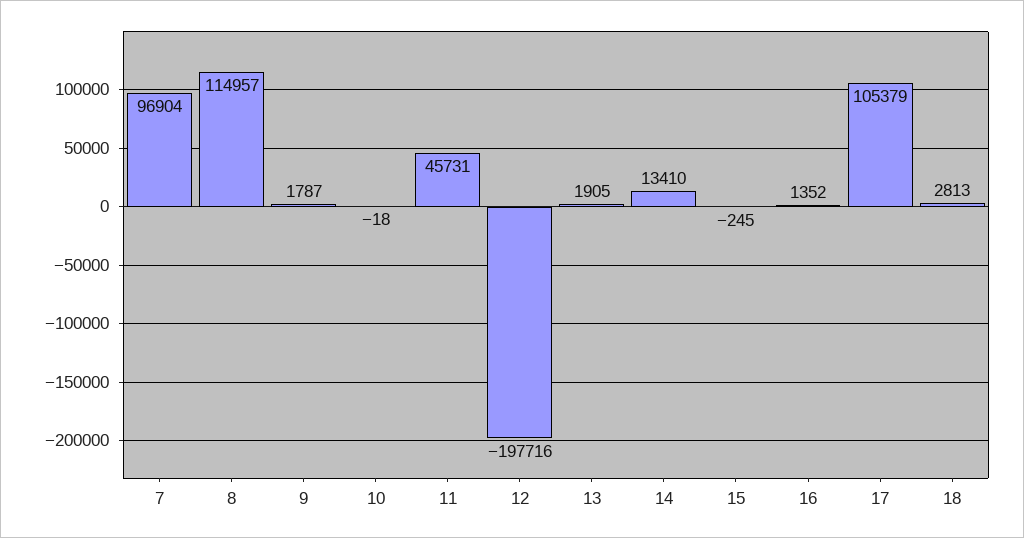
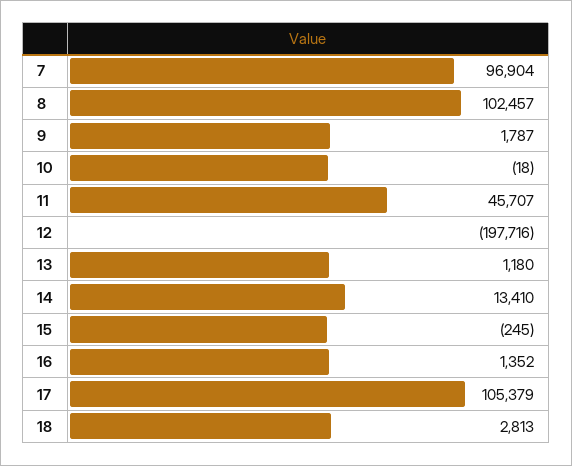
8: 114957 -> 102457
11: 45731 -> 45707
13: 1905 -> 1180

